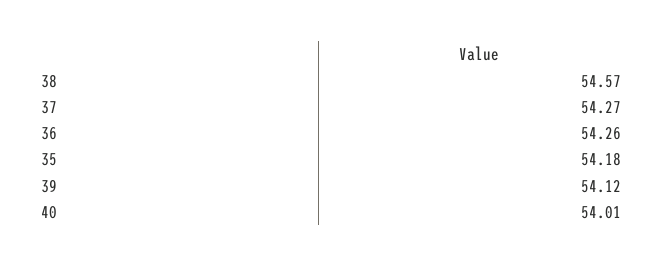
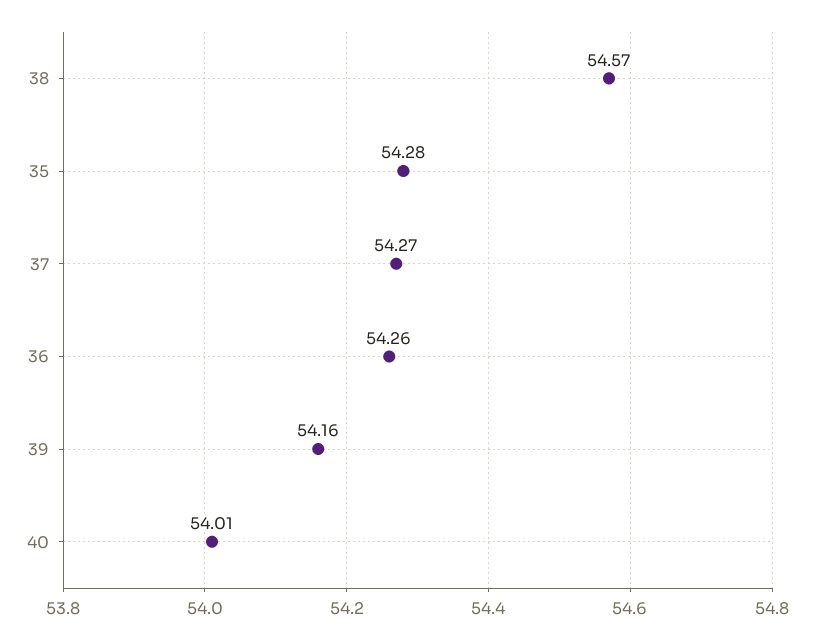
35: 54.18 -> 54.28
39: 54.12 -> 54.16

